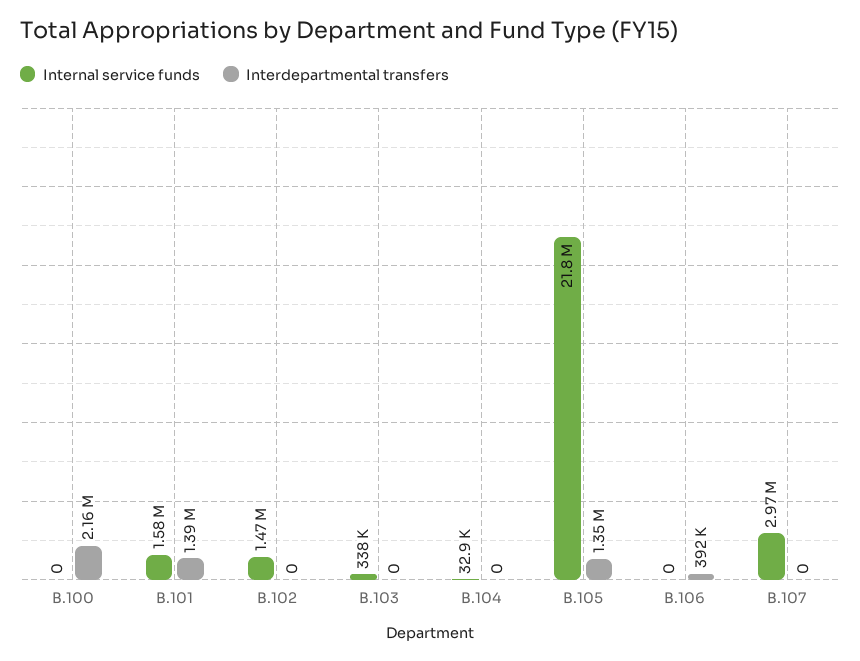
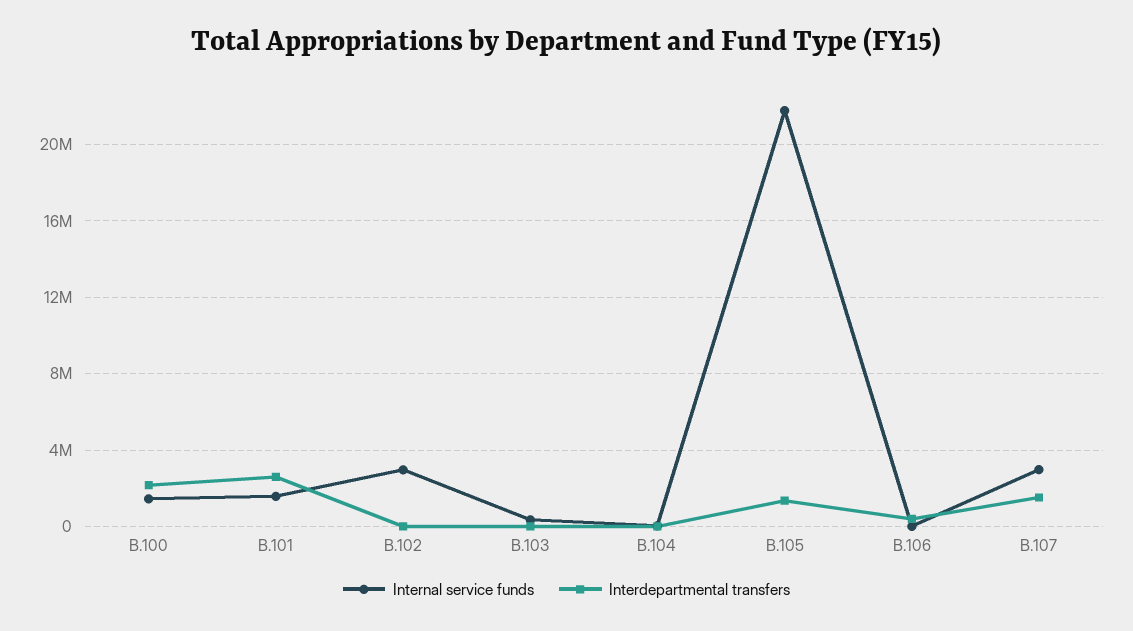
Internal service funds, B.100: 0 -> 1500000
Interdepartmental transfers, B.101: 1390000 -> 2500000
Internal service funds, B.102: 1470000 -> 3000000
Interdepartmental transfers, B.107: 0 -> 1500000

